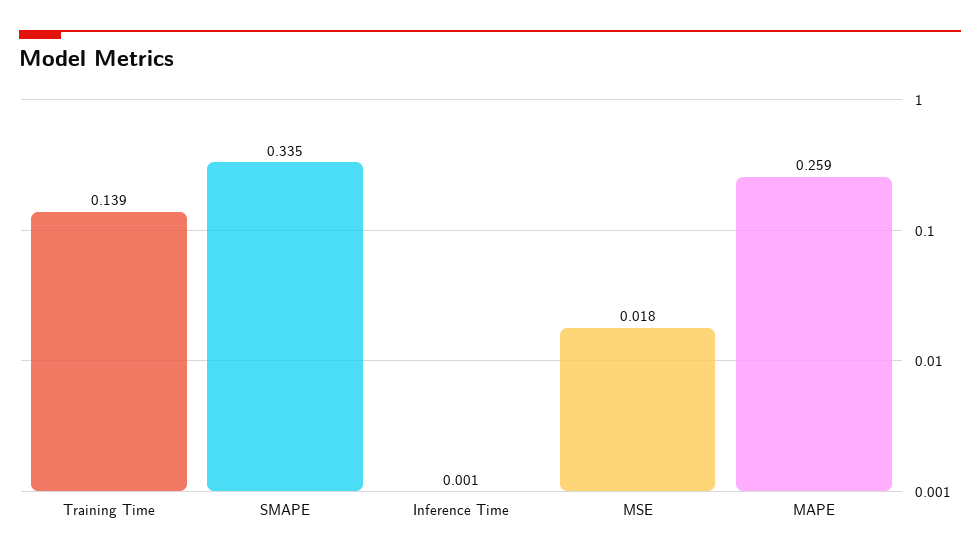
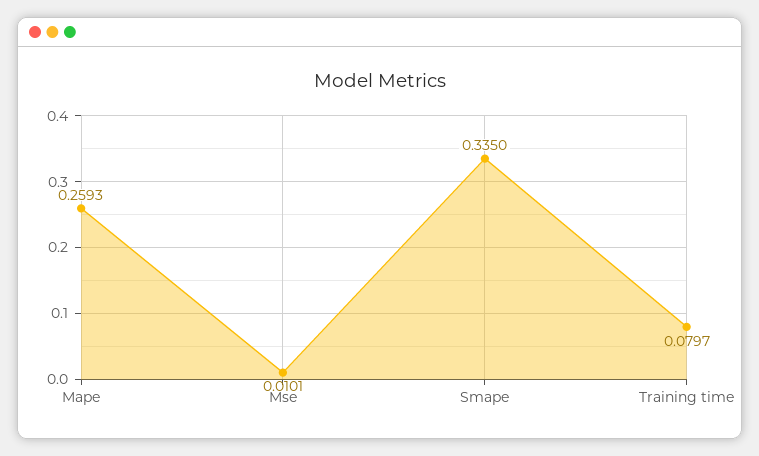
Training Time: 0.139 -> 0.0797
Inference Time: 0.001 -> none
MSE: 0.018 -> 0.0101

